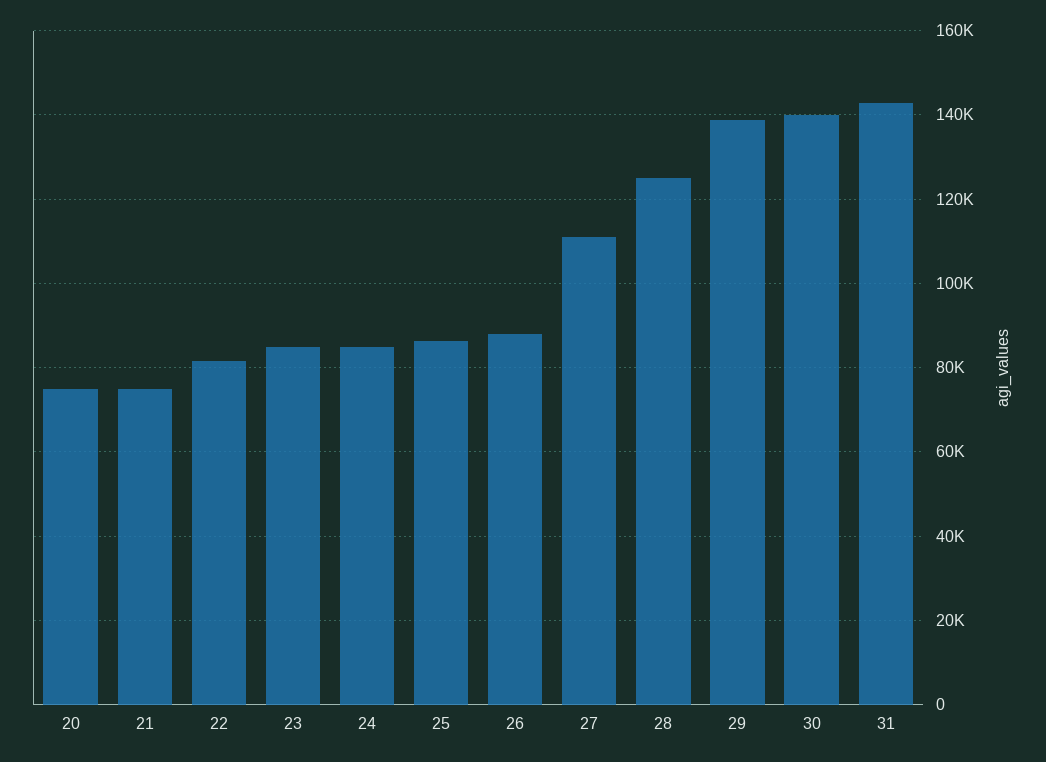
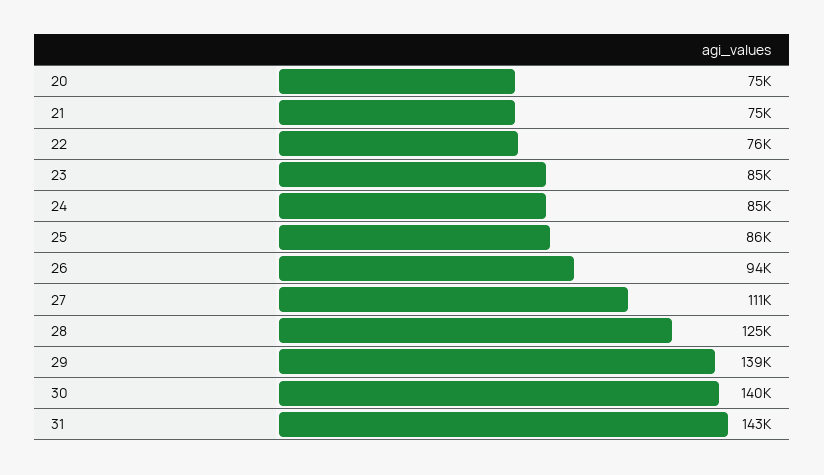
22: 82000 -> 76000
26: 88000 -> 94000

